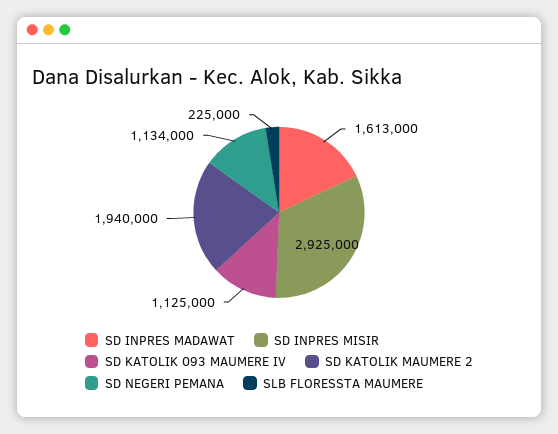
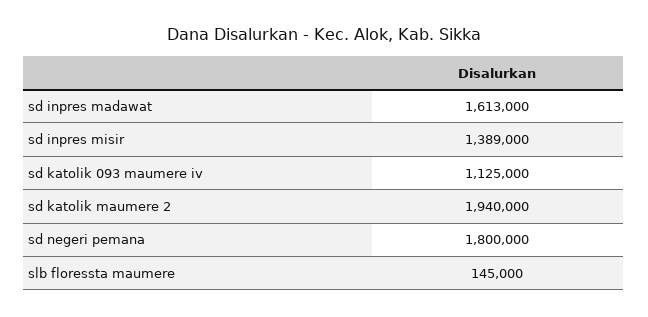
SD INPRES MISIR: 2925000 -> 1389000
SD NEGERI PEMANA: 1134000 -> 1800000
SLB FLORESSTA MAUMERE: 225000 -> 145000

